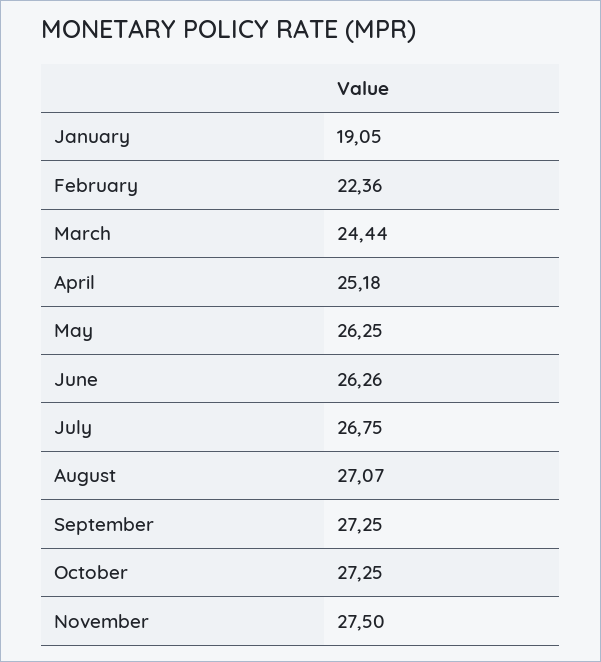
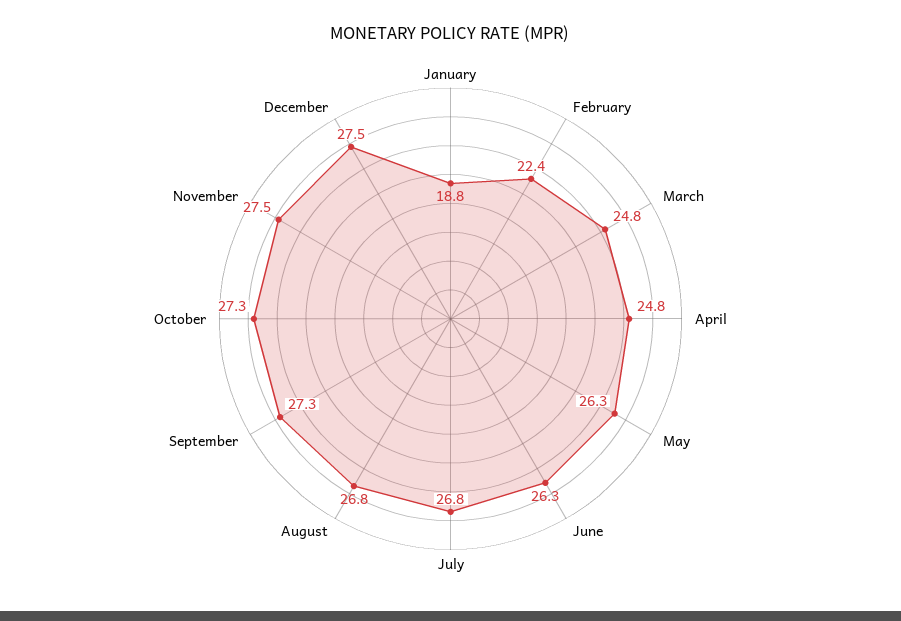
January: 19.05 -> 18.8
March: 24.44 -> 24.8
April: 25.18 -> 24.8
August: 27.07 -> 26.8
December: none -> 27.5

